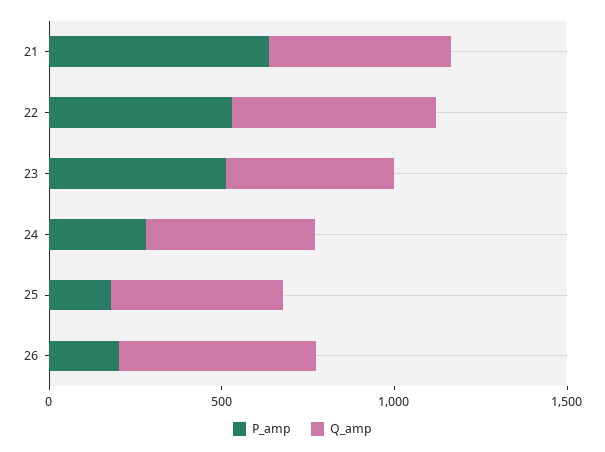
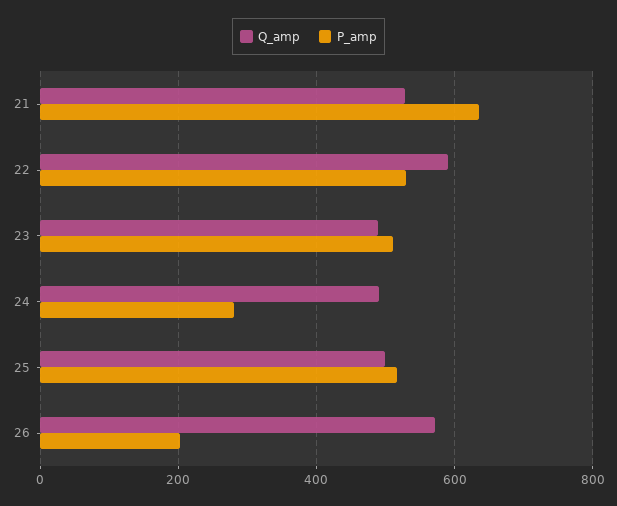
P_amp, 25: 200 -> 520

